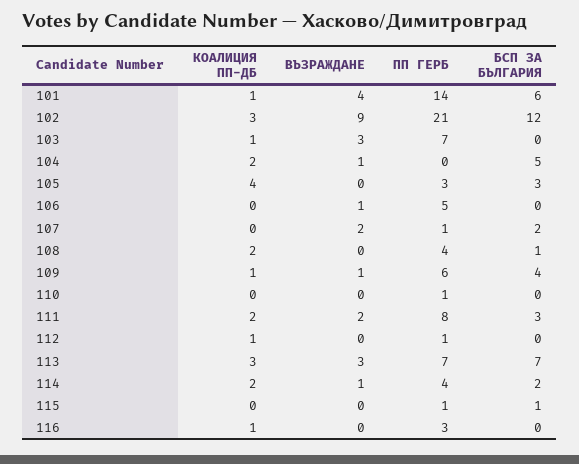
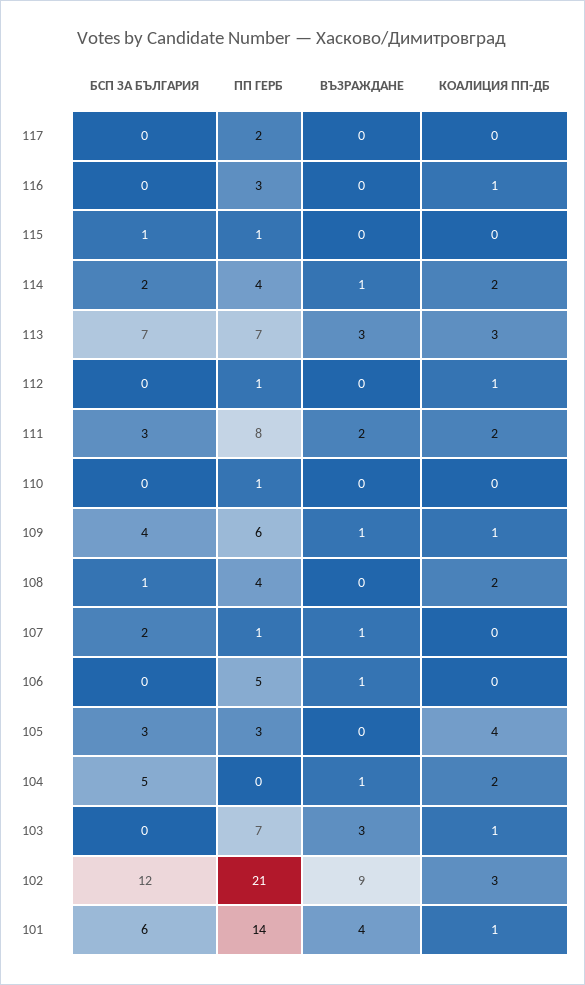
ВЪЗРАЖДАНЕ, 107: 2 -> 1
БСП ЗА БЪЛГАРИЯ, 117: none -> 0
ПП ГЕРБ, 117: none -> 2
ВЪЗРАЖДАНЕ, 117: none -> 0
КОАЛИЦИЯ ПП-ДБ, 117: none -> 0

